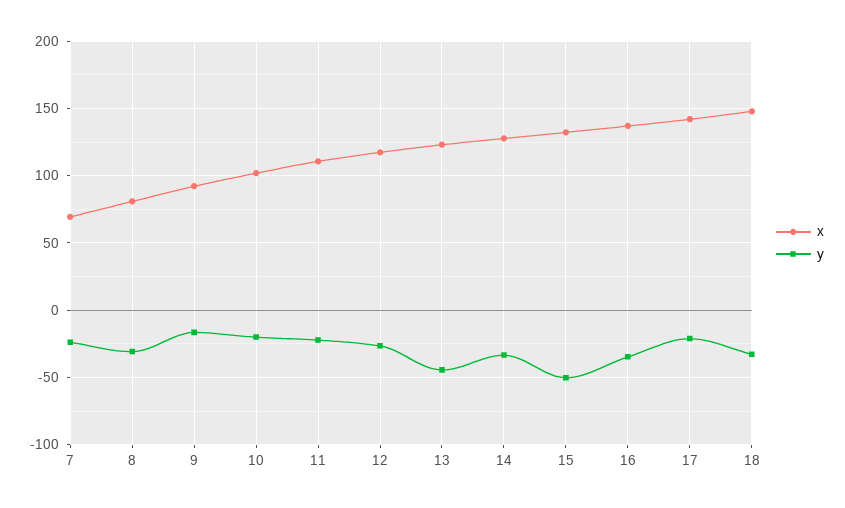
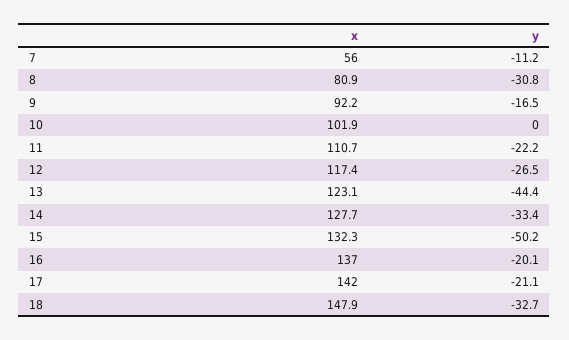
x, 7: 70 -> 56
y, 7: -25 -> -11.2
y, 10: -20 -> 0
y, 16: -35 -> -20.1

